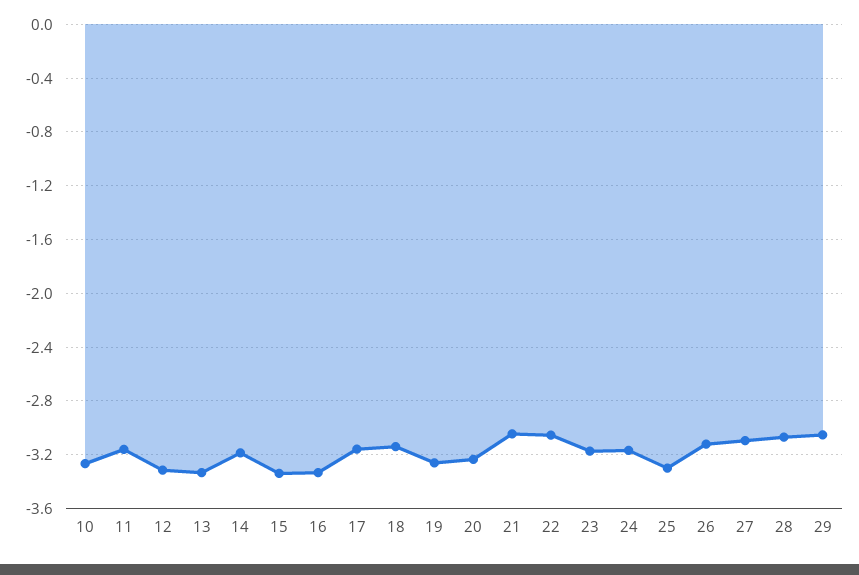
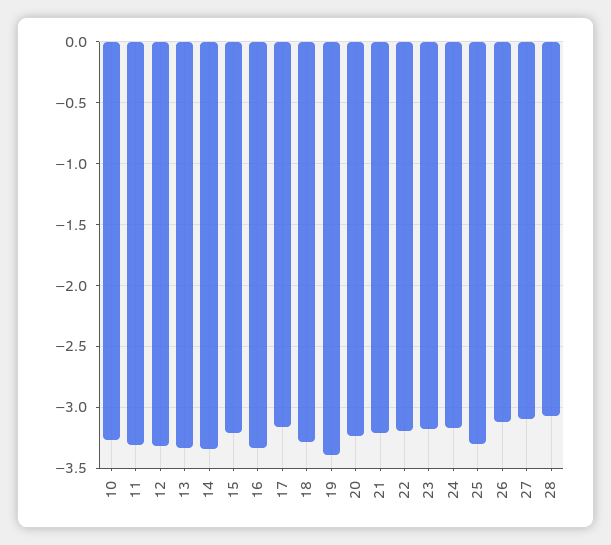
11: -3.15 -> -3.3
14: -3.2 -> -3.35
15: -3.35 -> -3.2
18: -3.15 -> -3.3
19: -3.25 -> -3.4
21: -3.05 -> -3.2
22: -3.05 -> -3.2
29: -3.05 -> none

